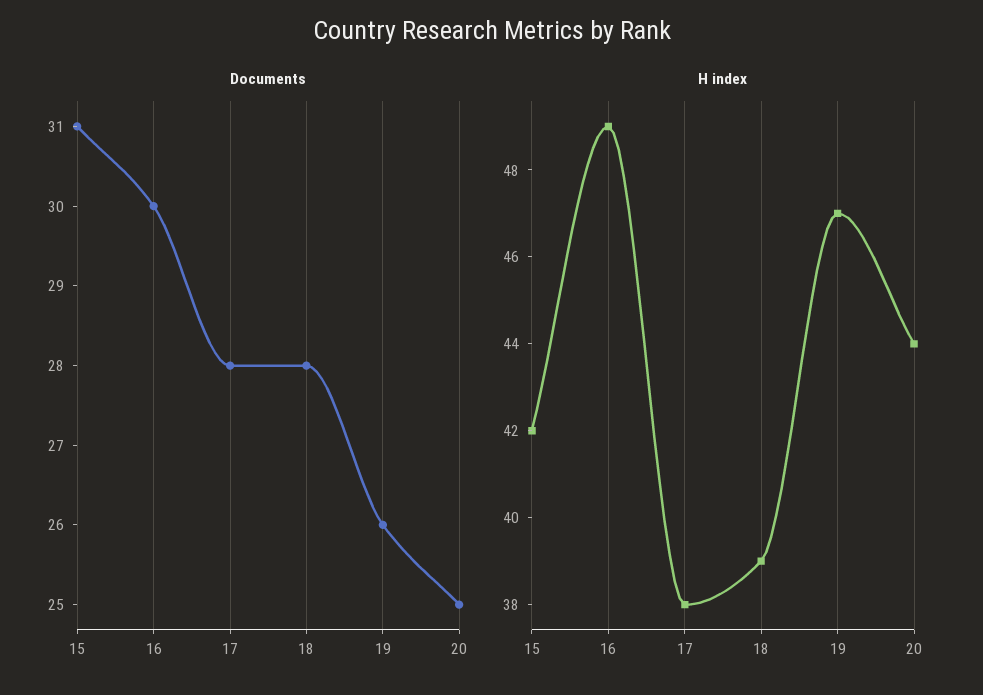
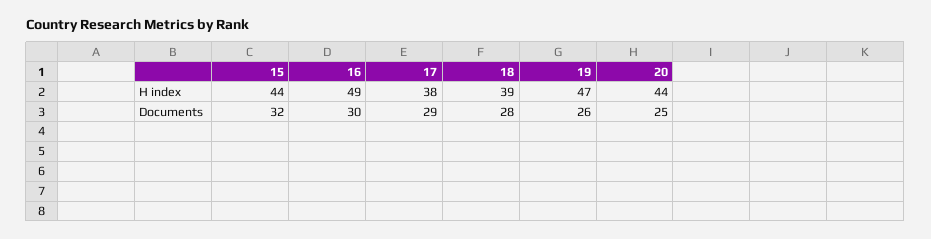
Documents, 15: 31 -> 32
Documents, 17: 28 -> 29
H index, 15: 42 -> 44

